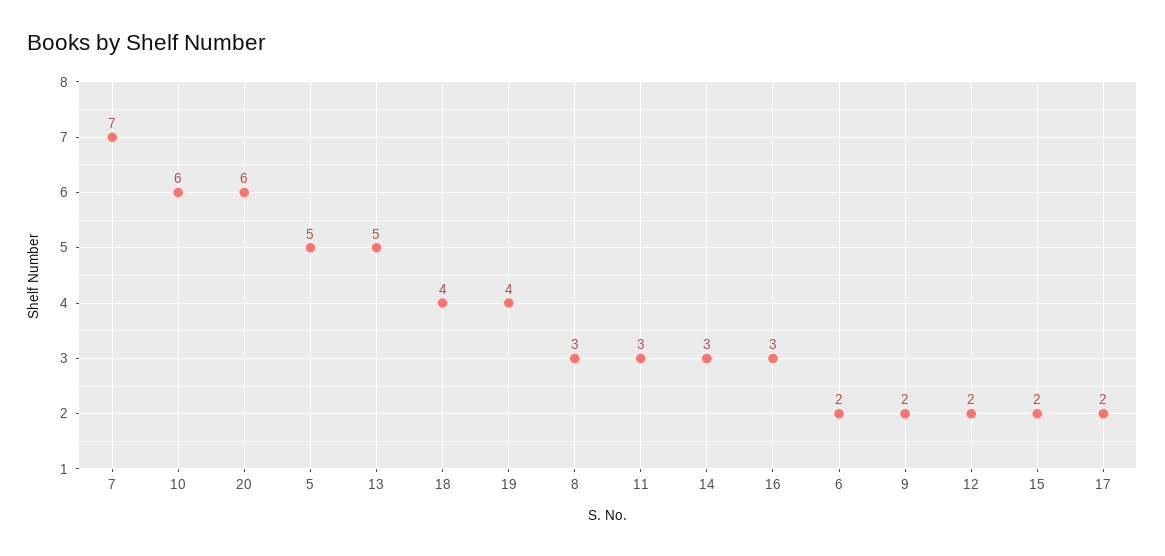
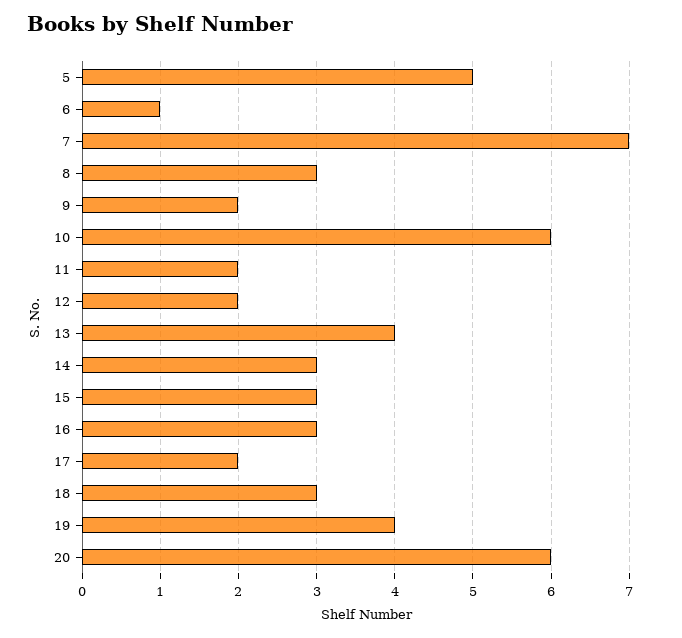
13: 5 -> 4
18: 4 -> 3
11: 3 -> 2
6: 2 -> 1
15: 2 -> 3

